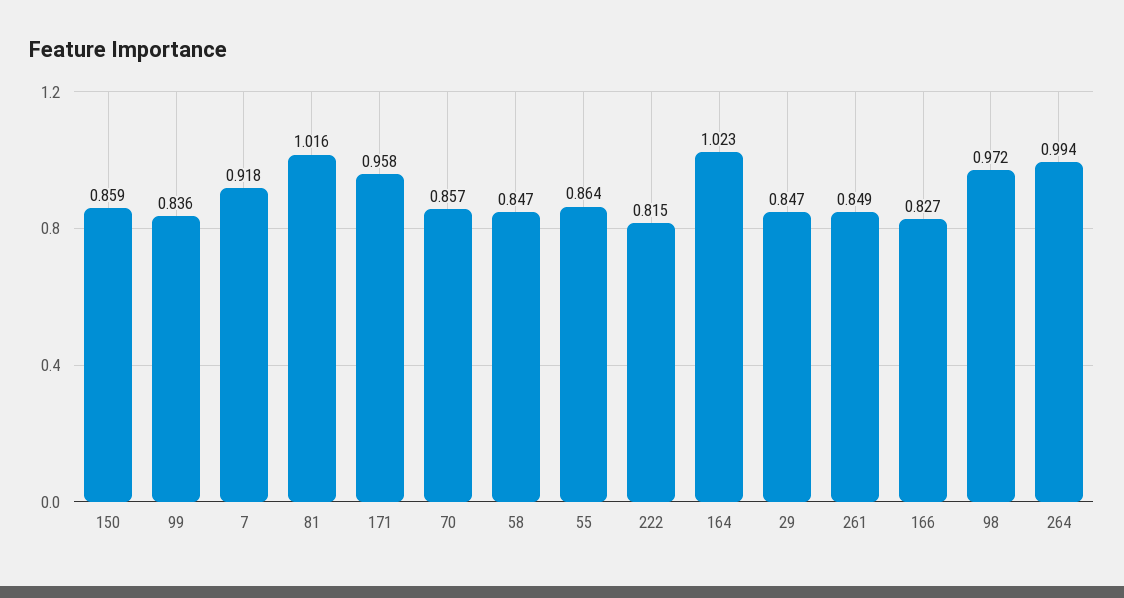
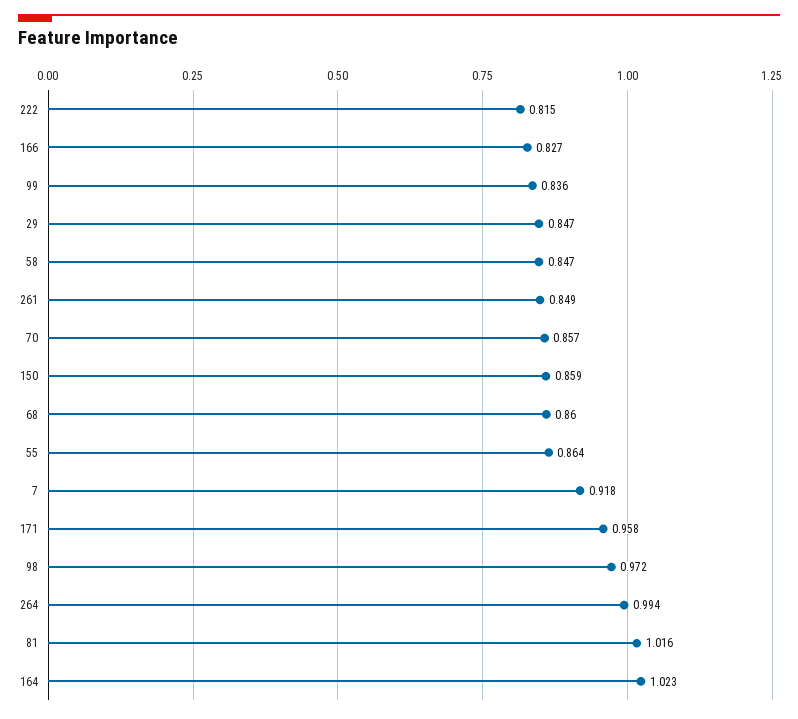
68: none -> 0.86

